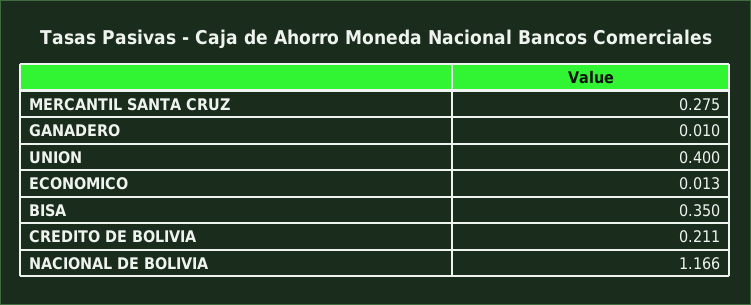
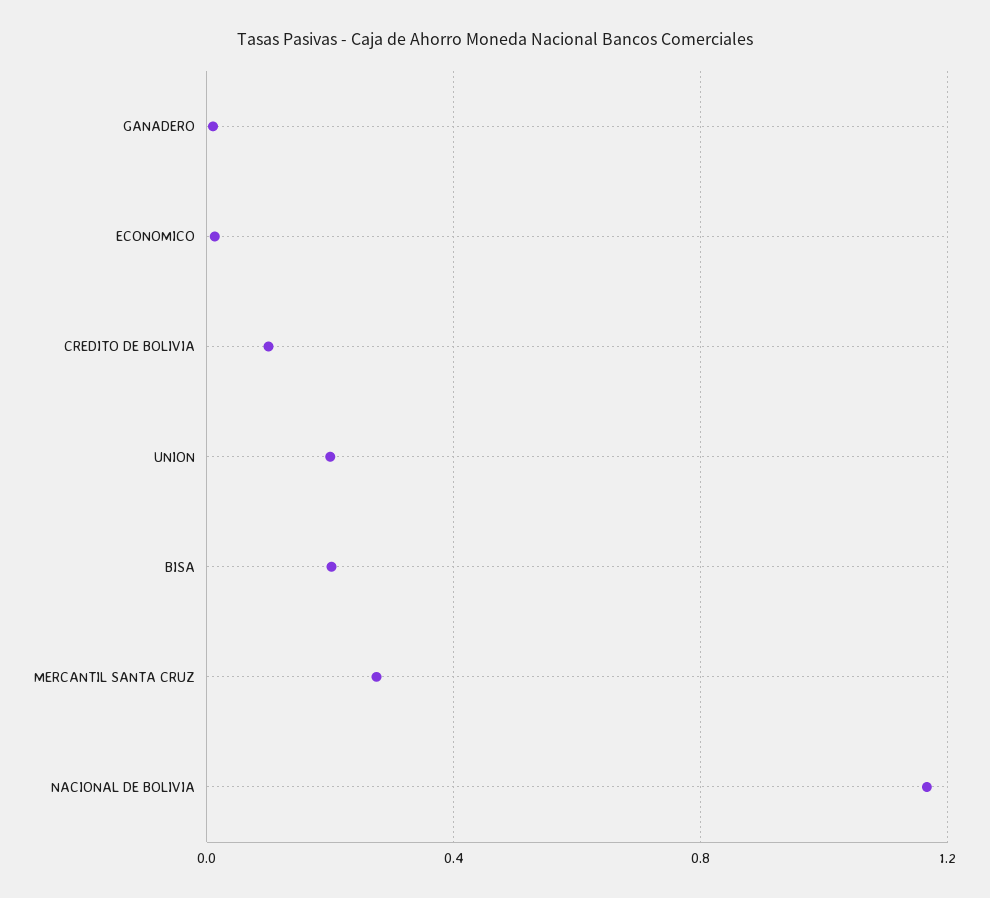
UNION: 0.4 -> 0.2
BISA: 0.35 -> 0.2
CREDITO DE BOLIVIA: 0.211 -> 0.1

